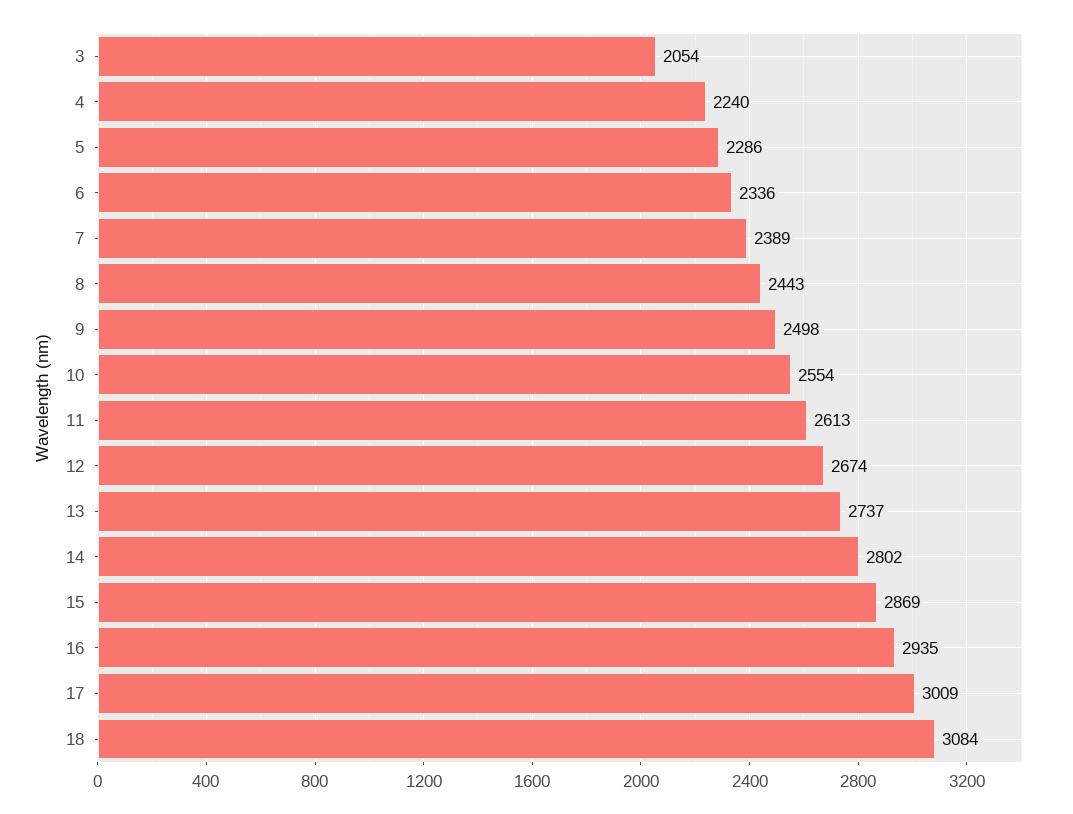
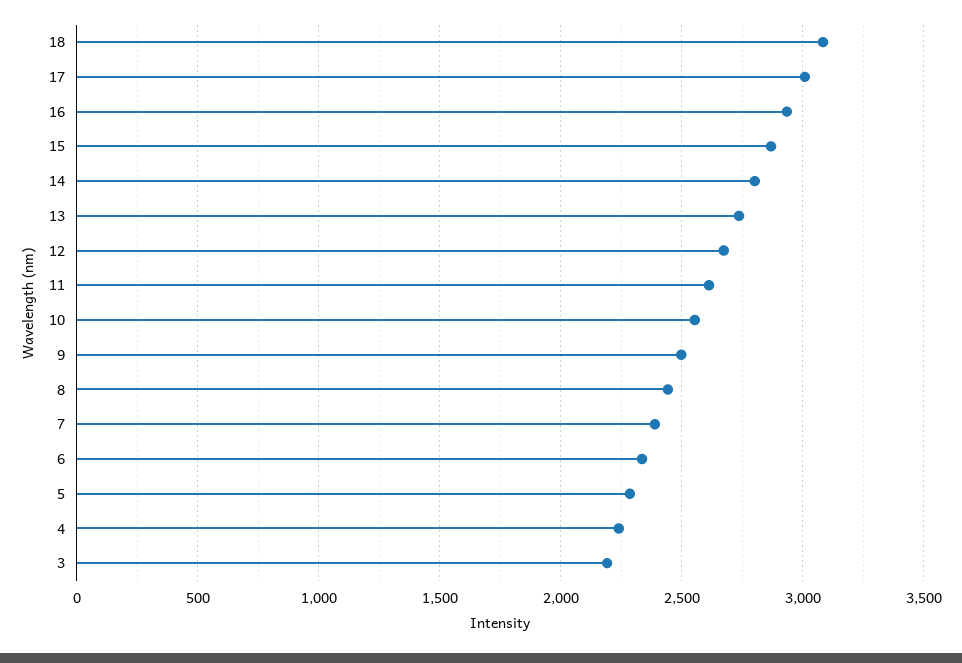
3: 2054 -> 2200

